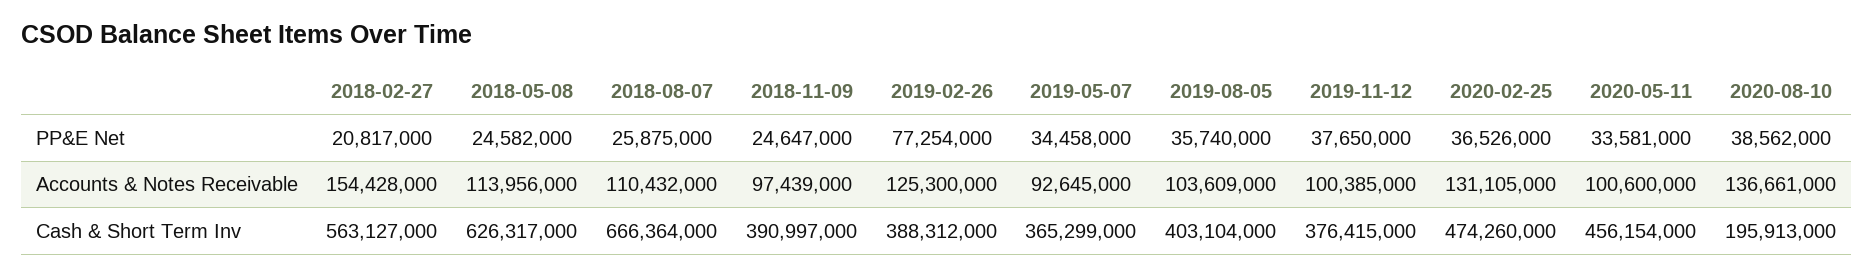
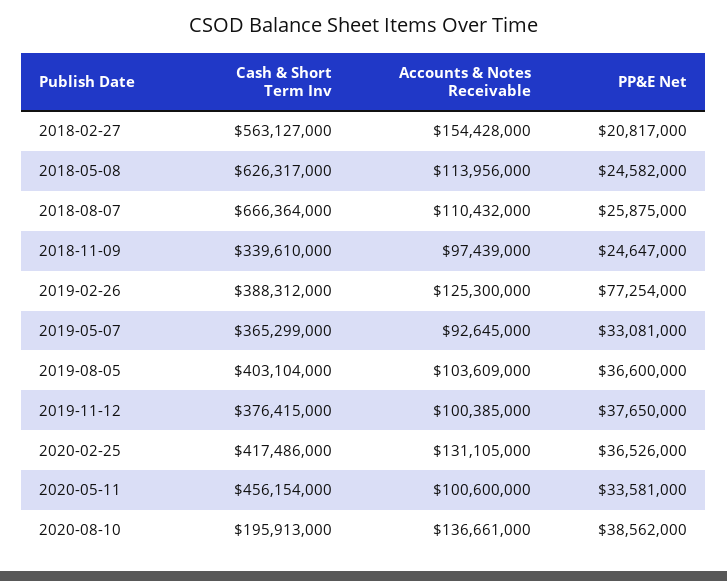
2019-05-07, PP&E Net: 34458000 -> 33081000
2019-08-05, PP&E Net: 35740000 -> 36600000
2018-11-09, Cash & Short Term Inv: 390997000 -> 339610000
2020-02-25, Cash & Short Term Inv: 474260000 -> 417486000

